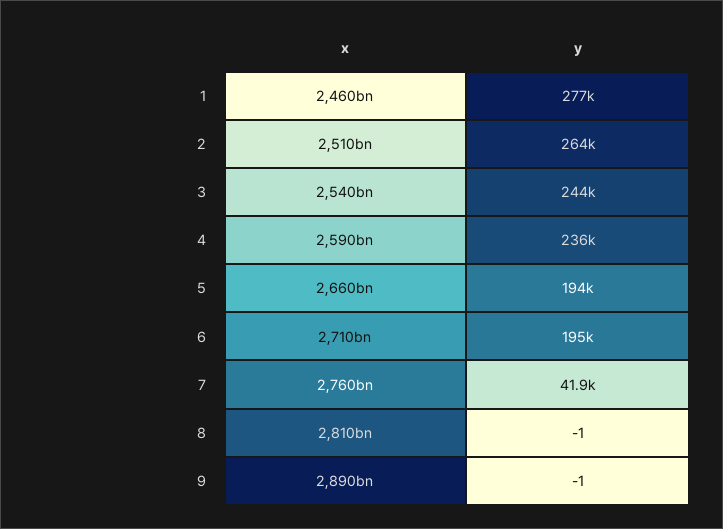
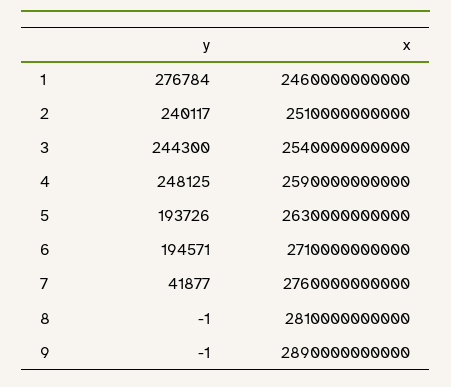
y, 2: 264000 -> 240117
y, 4: 236000 -> 248125
x, 5: 2660000000000 -> 2630000000000

